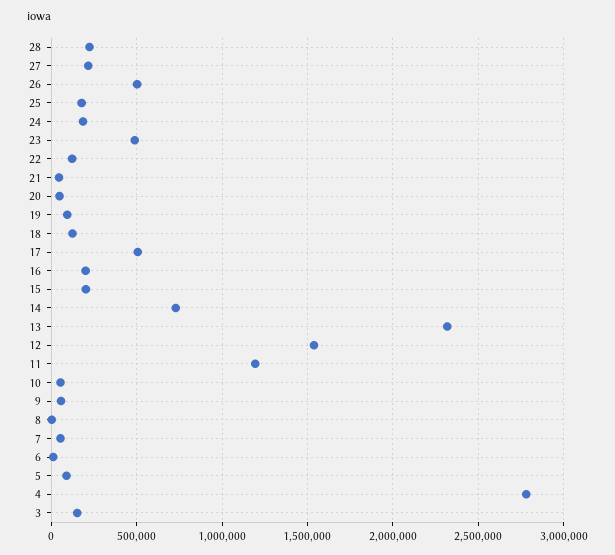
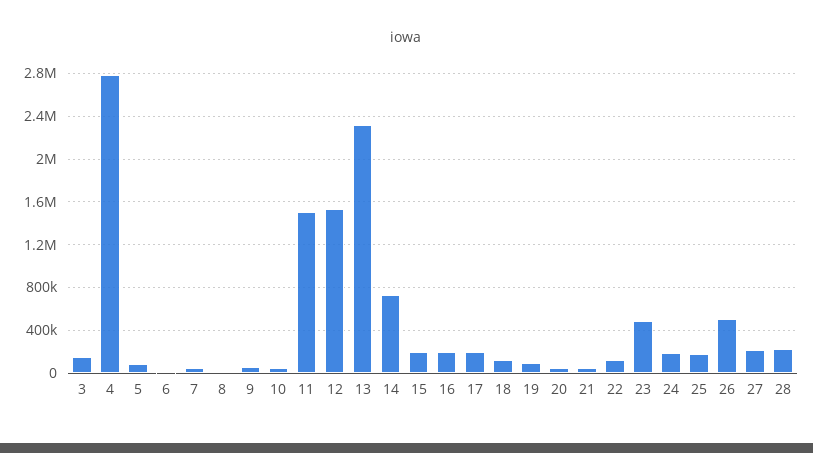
17: 500000 -> 200000
11: 1200000 -> 1500000

